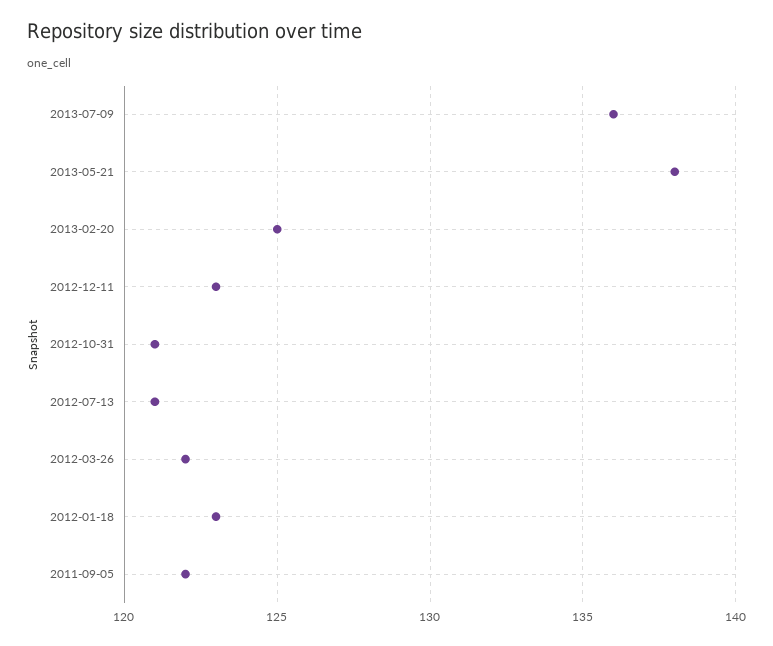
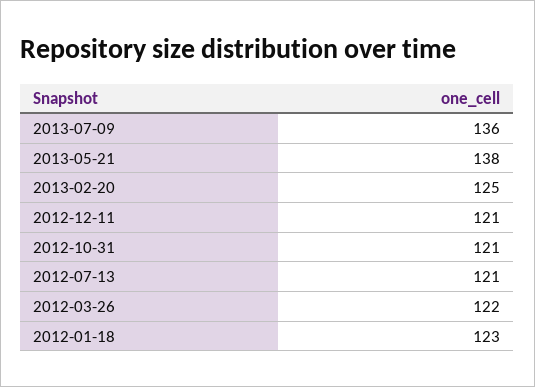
2012-12-11: 123 -> 121
2011-09-05: 122 -> none

